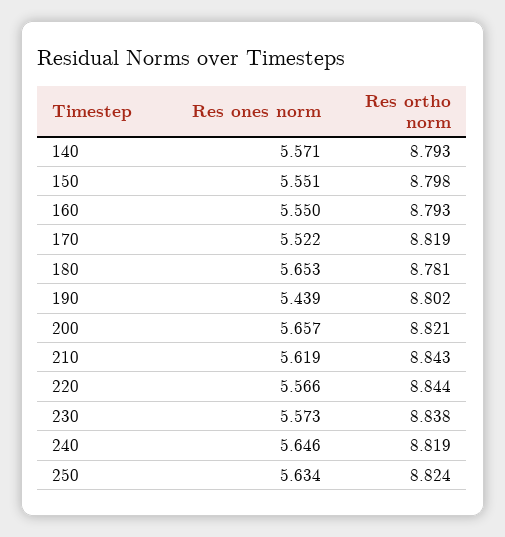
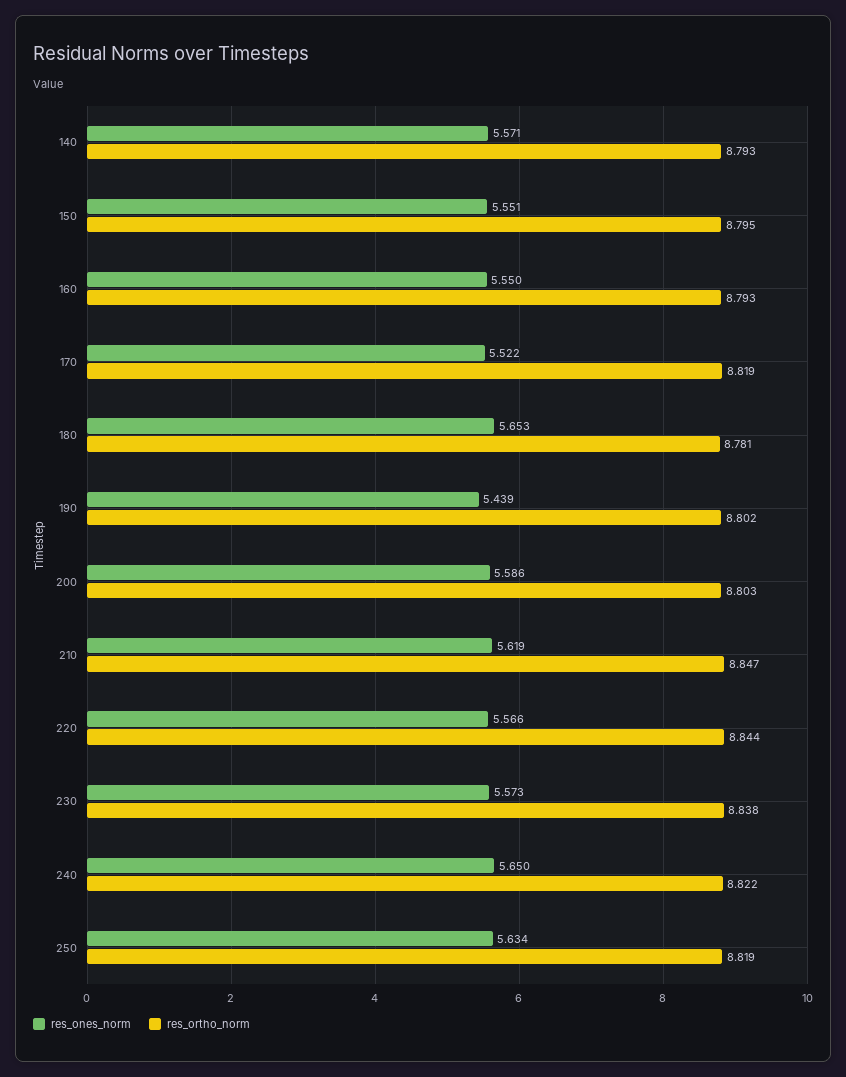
Res ortho norm, 150: 8.798 -> 8.795
Res ones norm, 200: 5.657 -> 5.586
Res ortho norm, 200: 8.821 -> 8.803
Res ortho norm, 210: 8.843 -> 8.847
Res ones norm, 240: 5.646 -> 5.65
Res ortho norm, 240: 8.819 -> 8.822
Res ortho norm, 250: 8.824 -> 8.819

